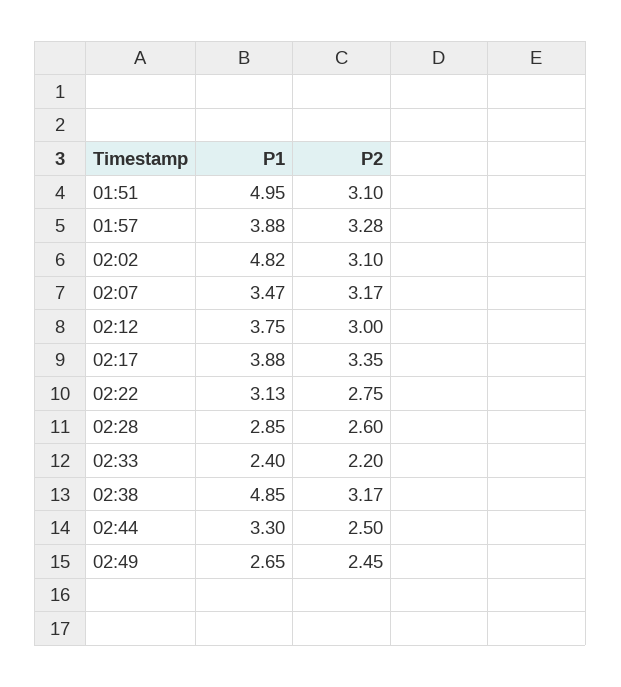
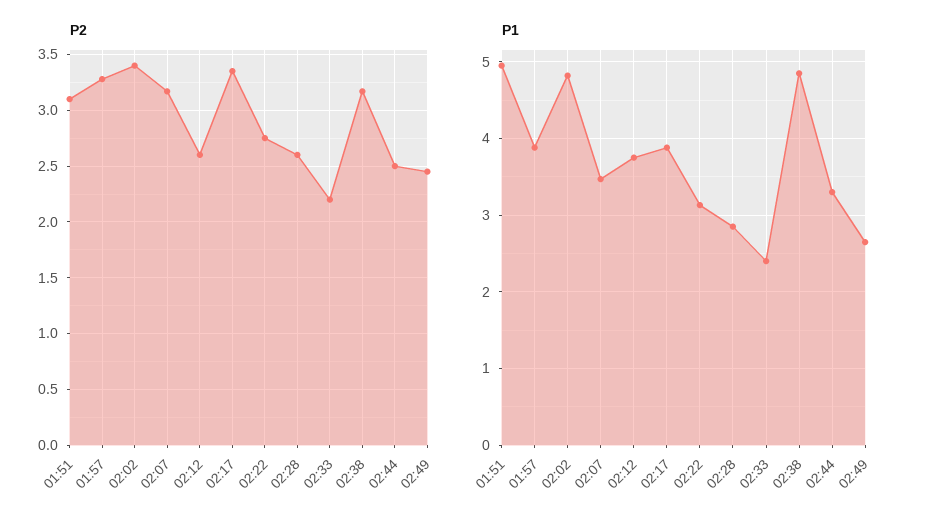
P2, 02:02: 3.1 -> 3.4
P2, 02:12: 3 -> 2.6

